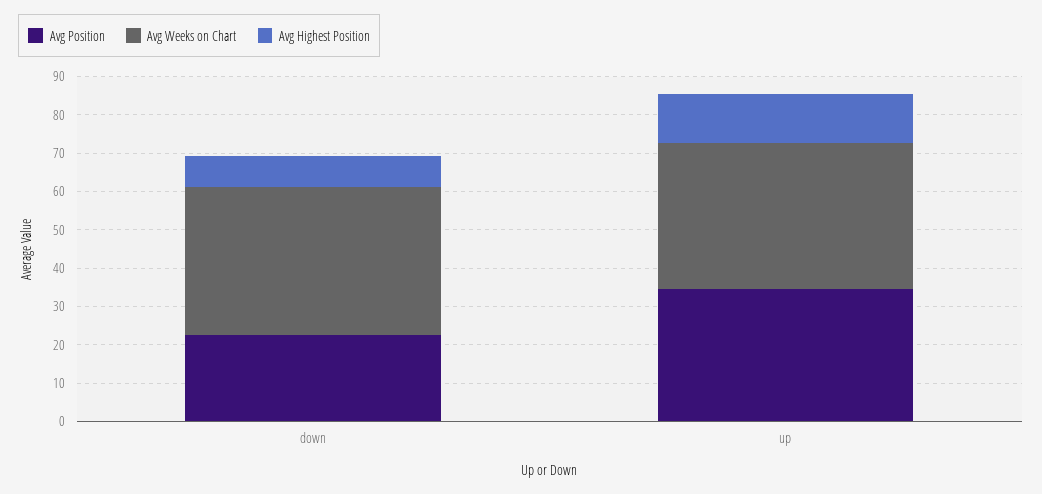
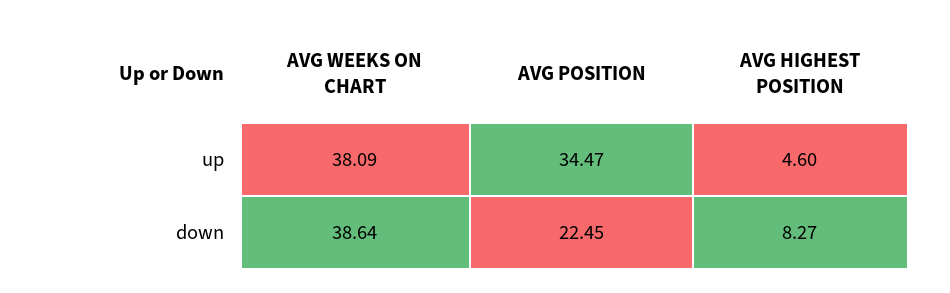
Avg Highest Position, up: 12.5 -> 4.6

